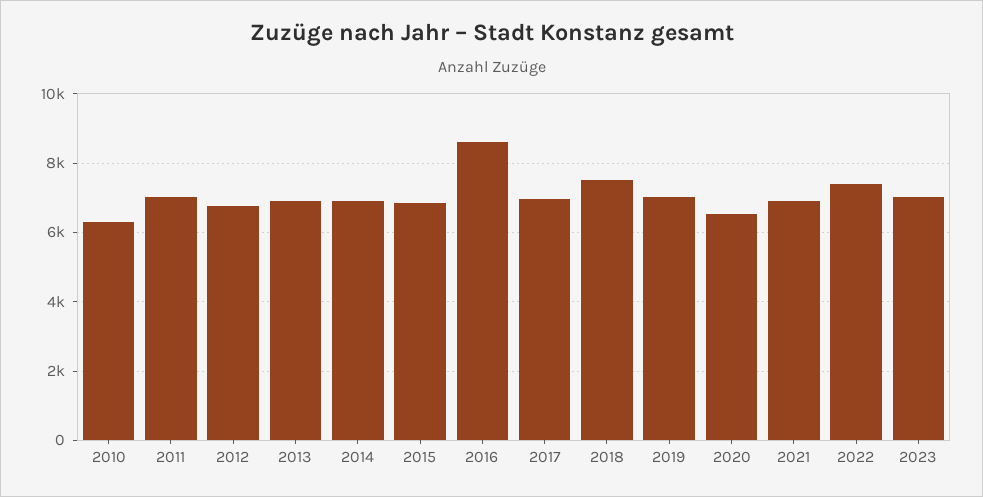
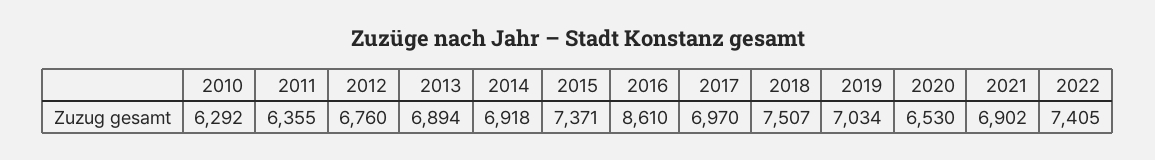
2011: 7000 -> 6355
2015: 6800 -> 7371
2023: 7000 -> none

